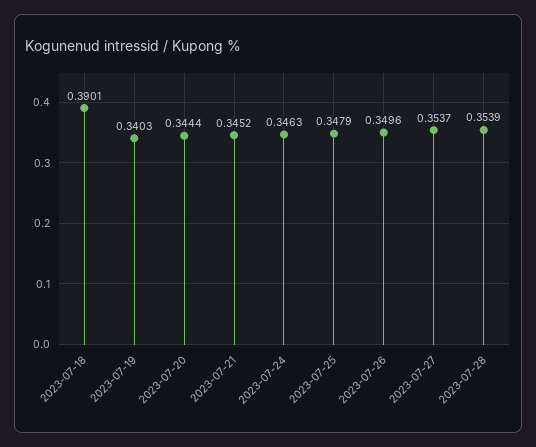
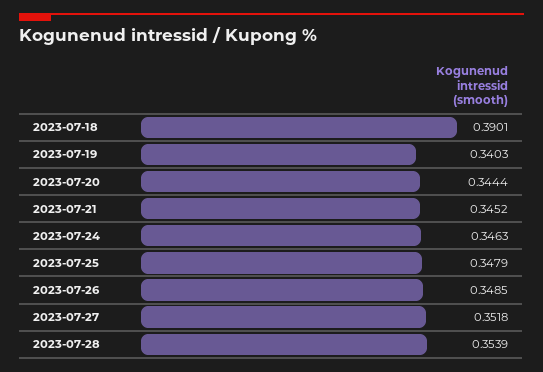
2023-07-26: 0.3496 -> 0.3485
2023-07-27: 0.3537 -> 0.3518

